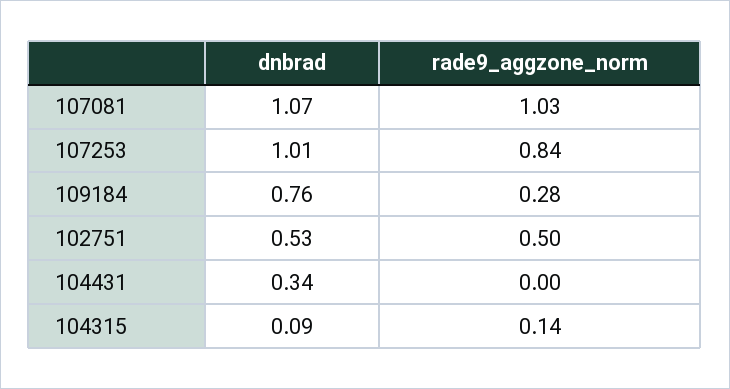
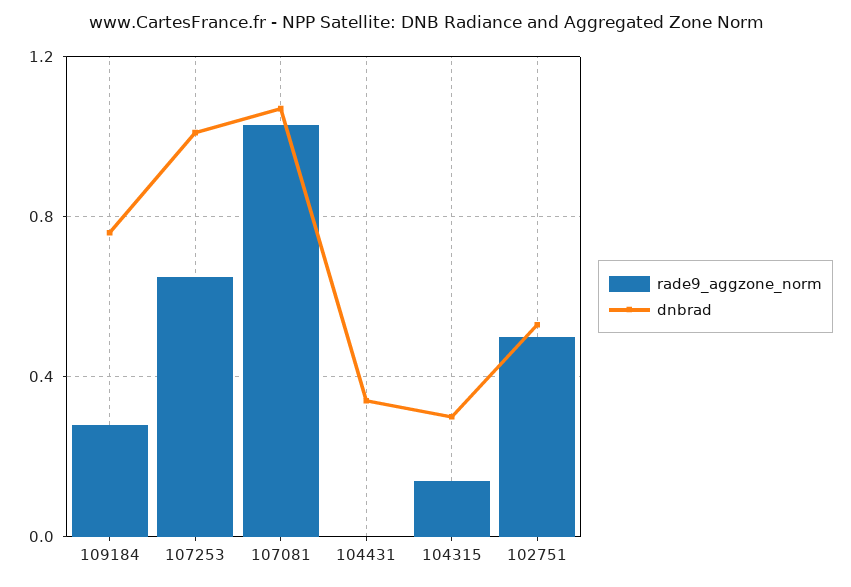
rade9_aggzone_norm, 107253: 0.84 -> 0.65
dnbrad, 104315: 0.09 -> 0.3

